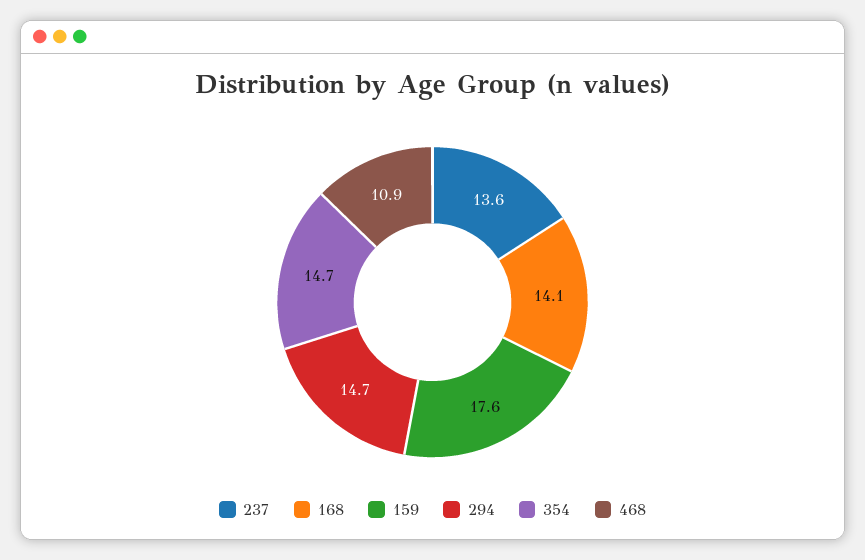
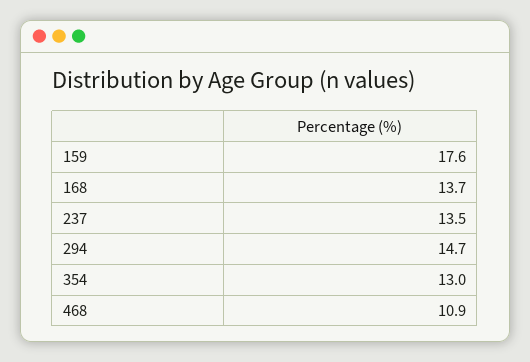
237: 13.6 -> 13.5
168: 14.1 -> 13.7
354: 14.7 -> 13

